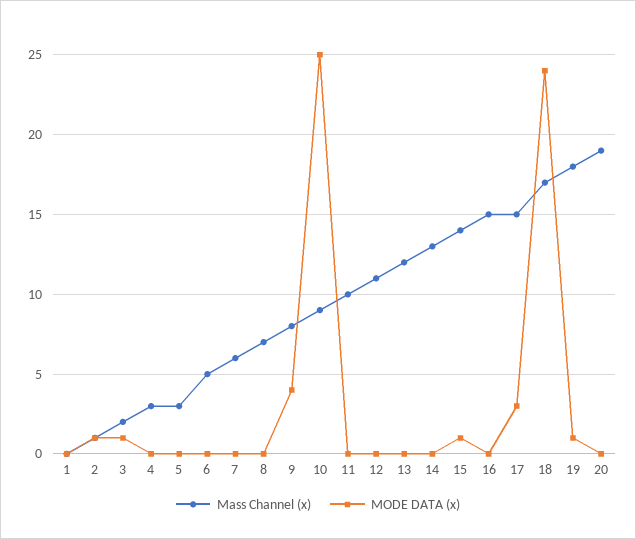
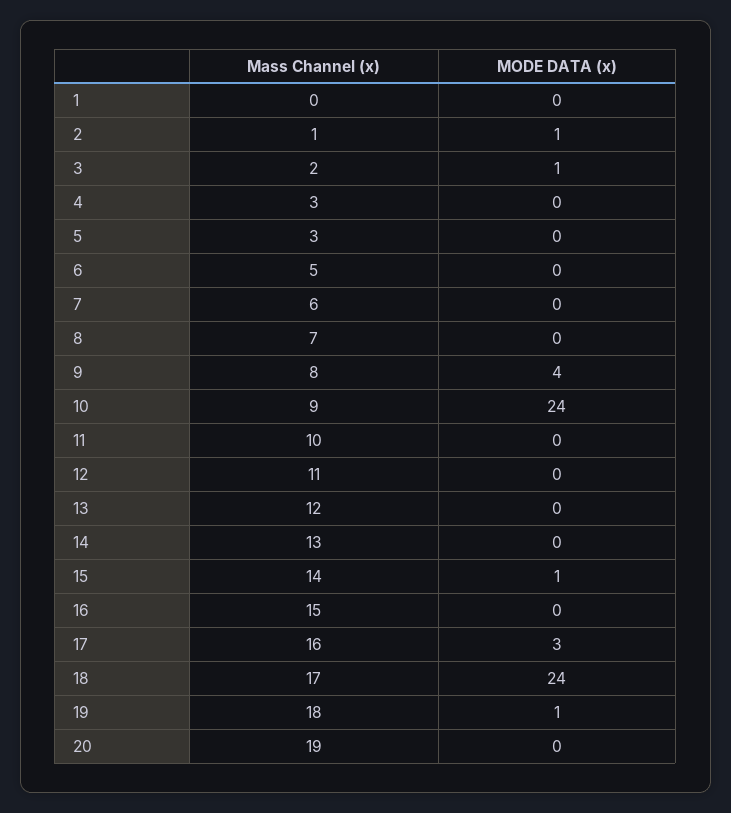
MODE DATA (x), 10: 25 -> 24
Mass Channel (x), 17: 15 -> 16

